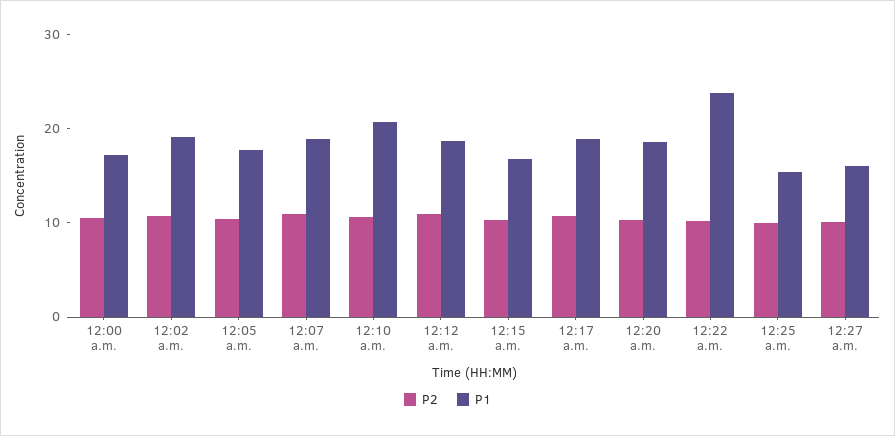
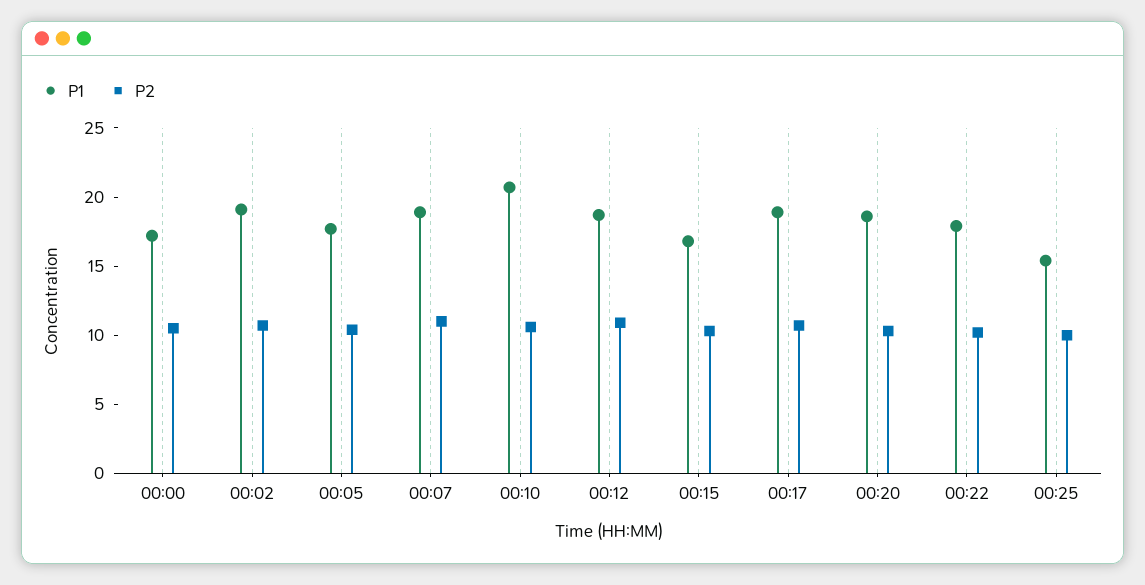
P1, 12:22 a.m.: 24 -> 18
P2, 12:27 a.m.: 10 -> none
P1, 12:27 a.m.: 16 -> none

